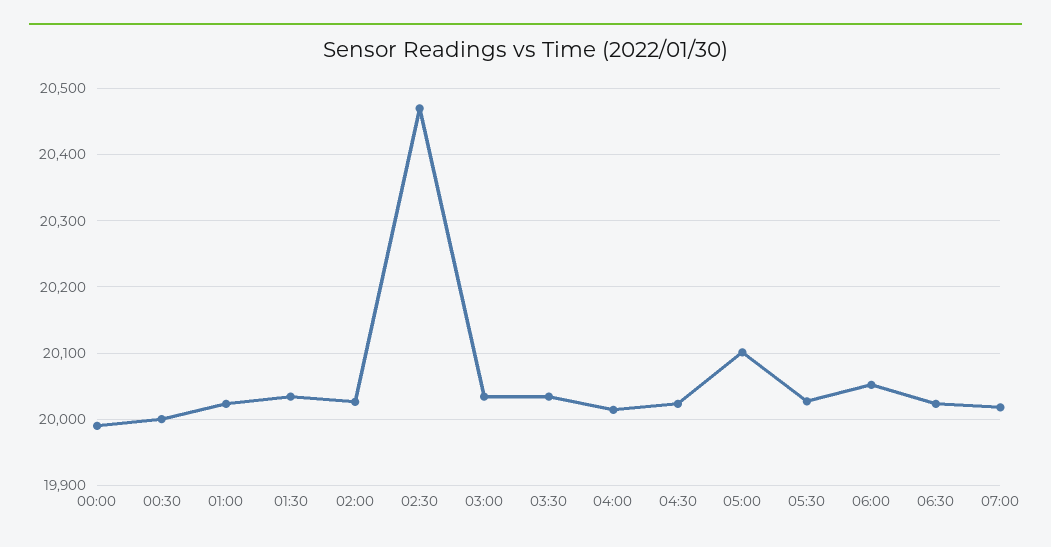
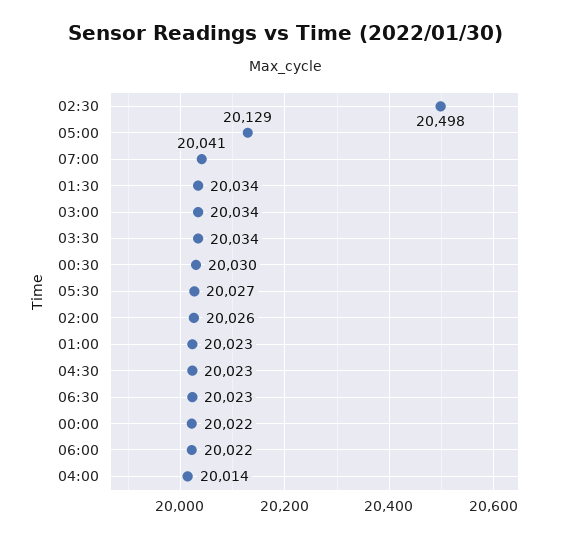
00:00: 19990 -> 20022
00:30: 20000 -> 20030
02:30: 20470 -> 20498
05:00: 20100 -> 20129
06:00: 20050 -> 20022
07:00: 20020 -> 20041

